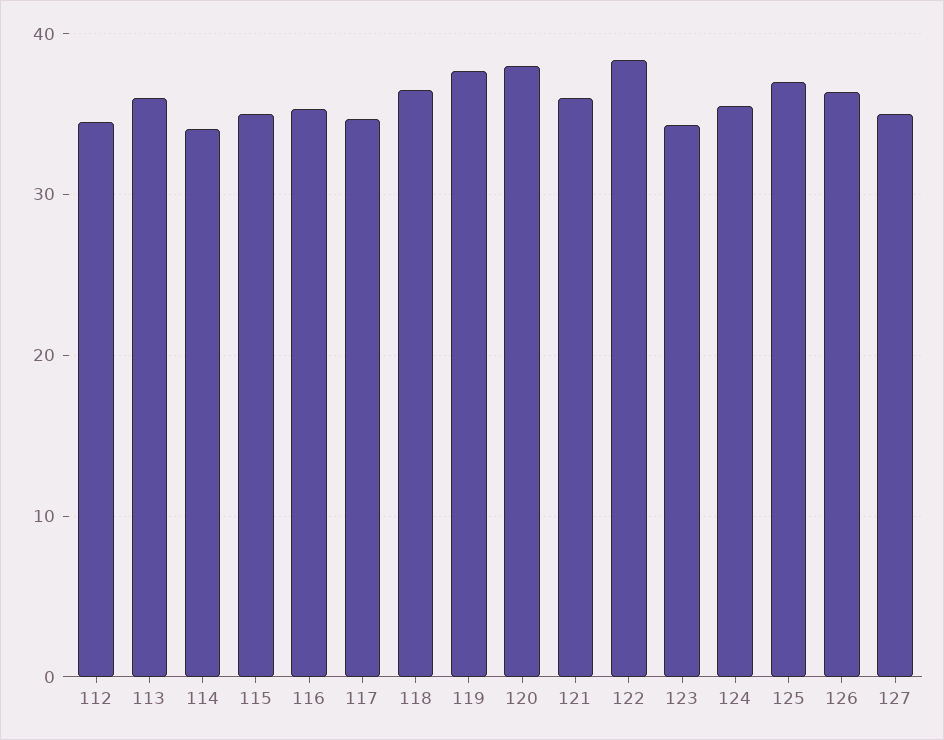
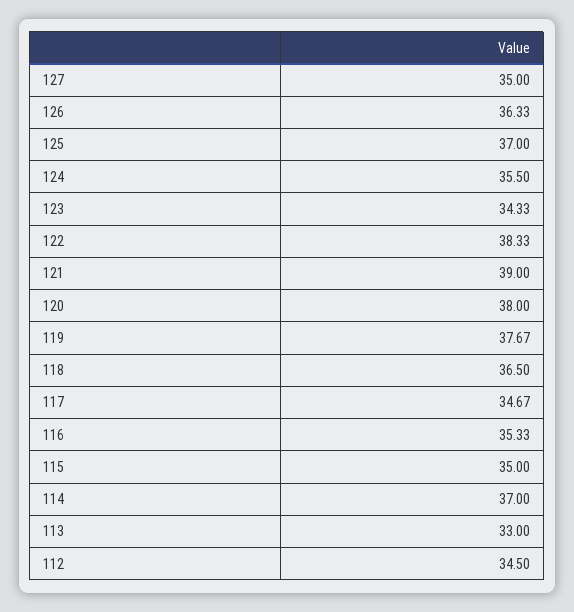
113: 36 -> 33
114: 34 -> 37
121: 36 -> 39

